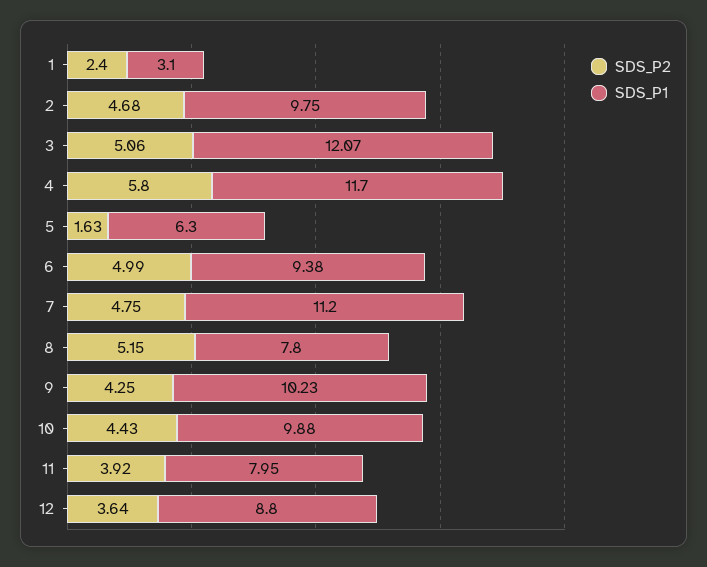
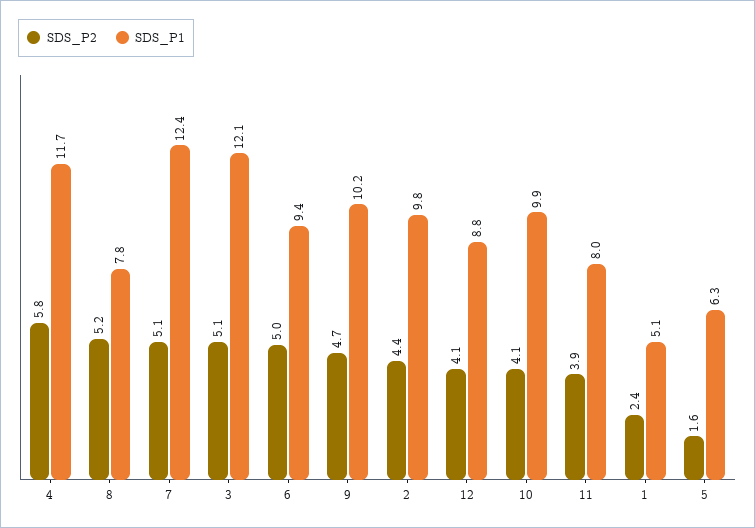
SDS_P1, 1: 3.1 -> 5.1
SDS_P2, 2: 4.68 -> 4.4
SDS_P2, 7: 4.75 -> 5.1
SDS_P1, 7: 11.2 -> 12.4
SDS_P2, 9: 4.25 -> 4.7
SDS_P2, 10: 4.43 -> 4.1
SDS_P2, 12: 3.64 -> 4.1

